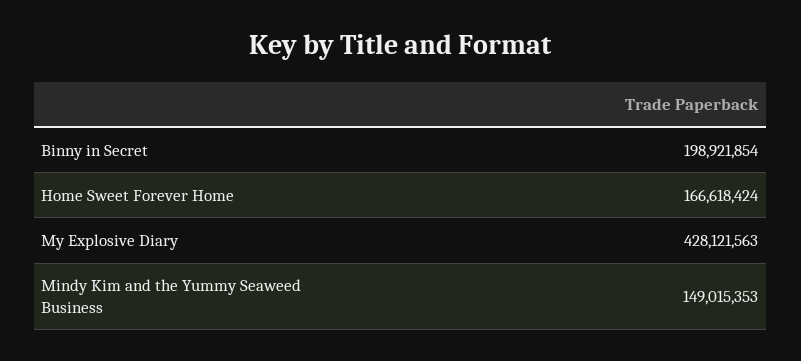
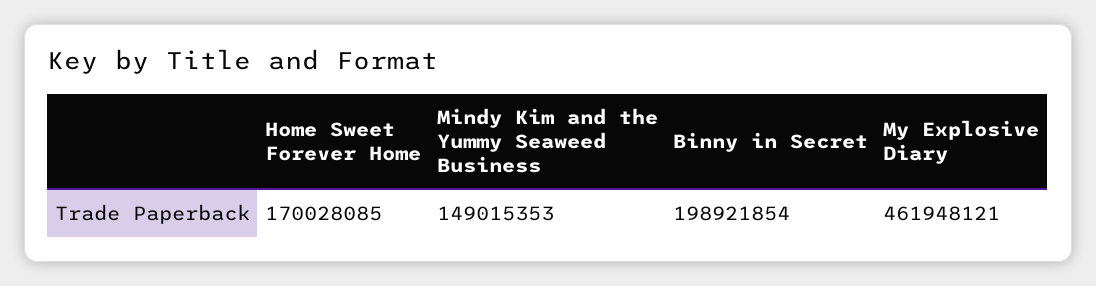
Home Sweet Forever Home: 166618424 -> 170028085
My Explosive Diary: 428121563 -> 461948121

